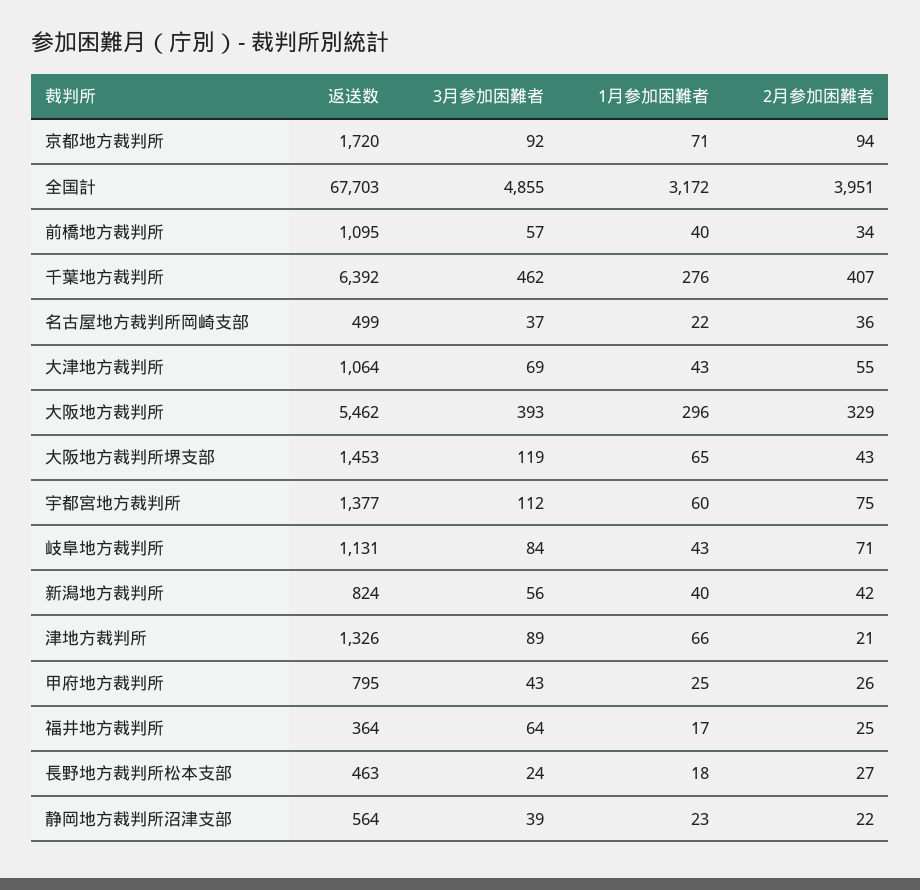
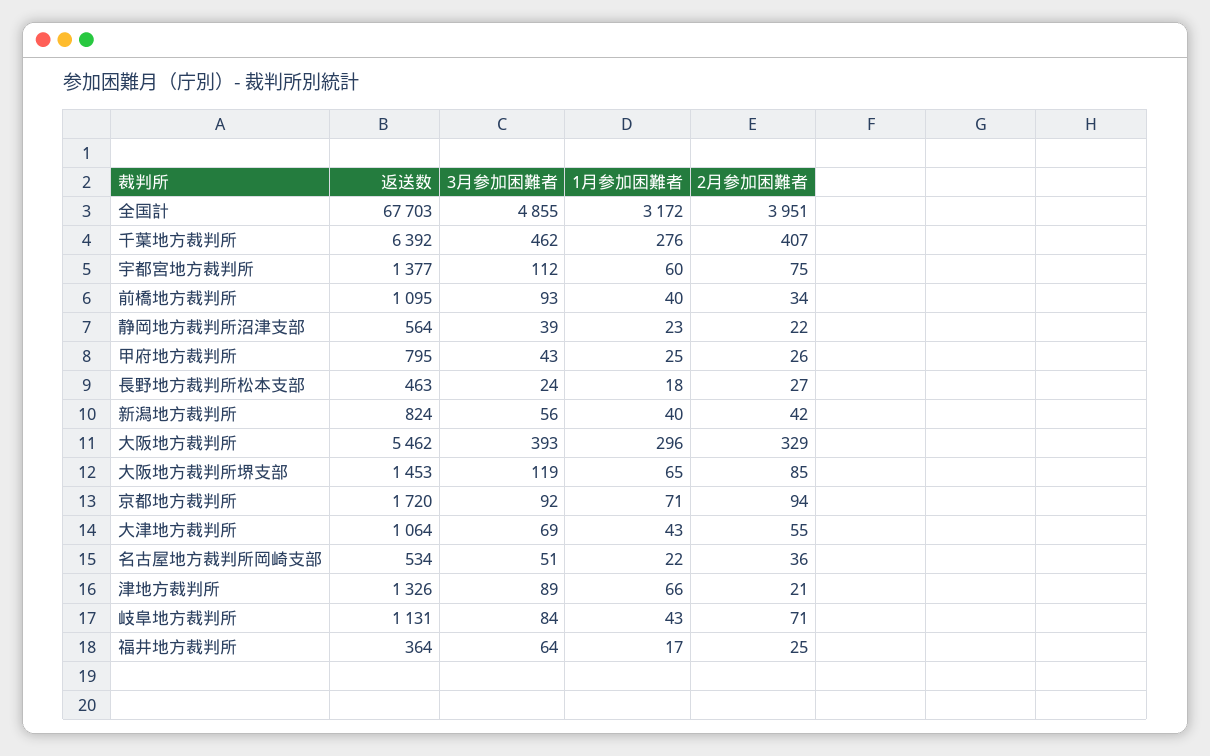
3月参加困難者, 前橋地方裁判所: 57 -> 93
返送数, 名古屋地方裁判所岡崎支部: 499 -> 534
3月参加困難者, 名古屋地方裁判所岡崎支部: 37 -> 51
2月参加困難者, 大阪地方裁判所堺支部: 43 -> 85

